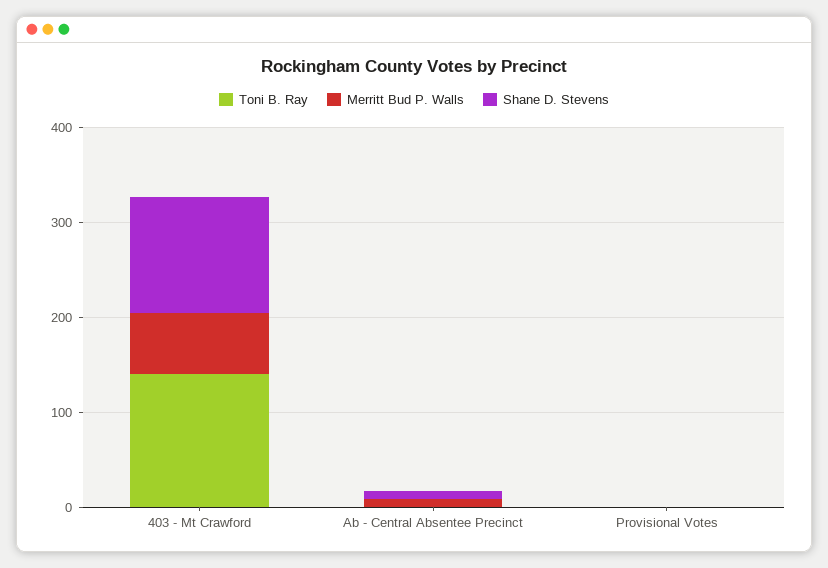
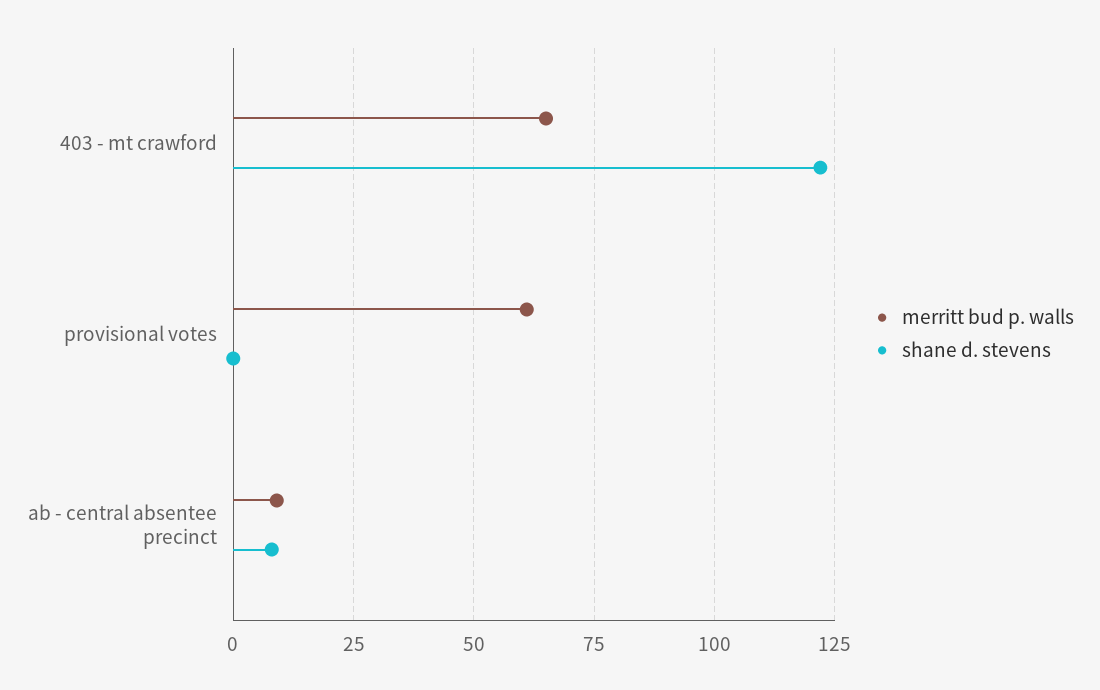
Toni B. Ray, 403 - Mt Crawford: 140 -> none
Toni B. Ray, Ab - Central Absentee Precinct: 0 -> none
Toni B. Ray, Provisional Votes: 0 -> none
Merritt Bud P. Walls, Provisional Votes: 0 -> 60

